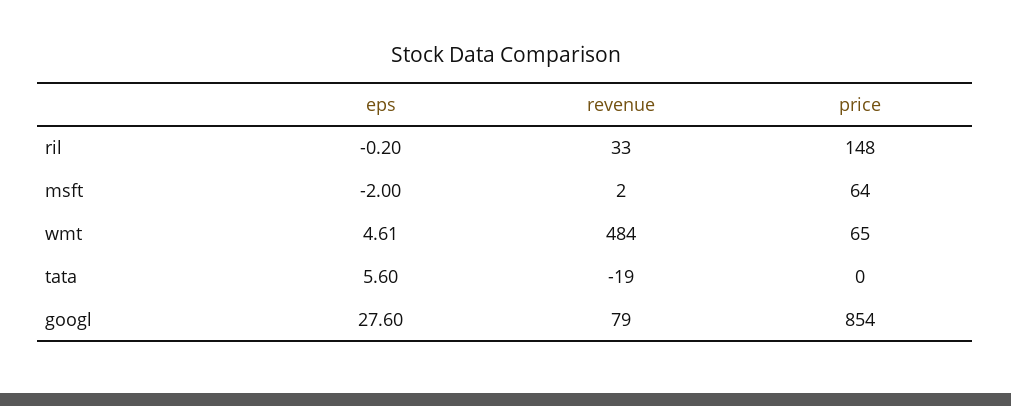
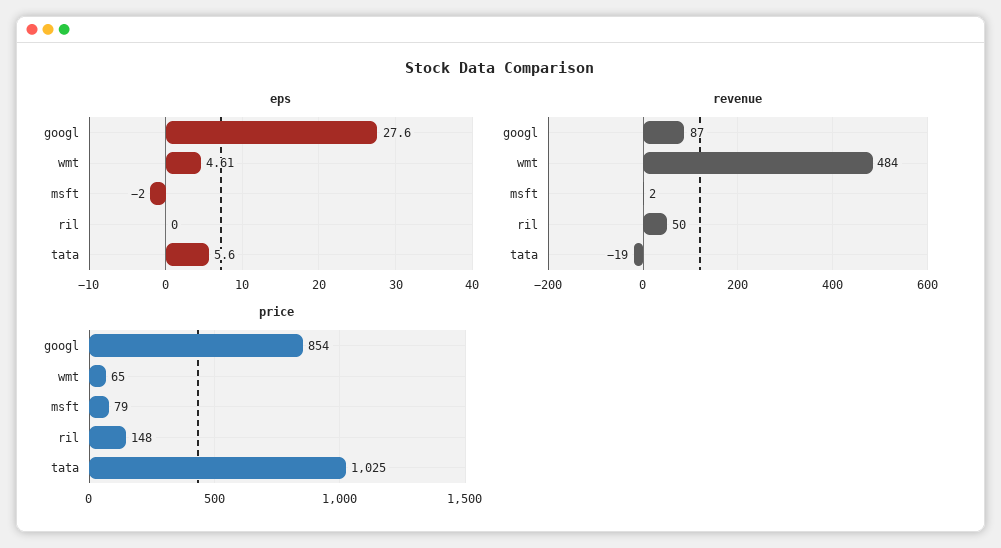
eps, ril: -0.2 -> 0
revenue, ril: 33 -> 50
price, msft: 64 -> 79
price, tata: 0 -> 1025
revenue, googl: 79 -> 87

